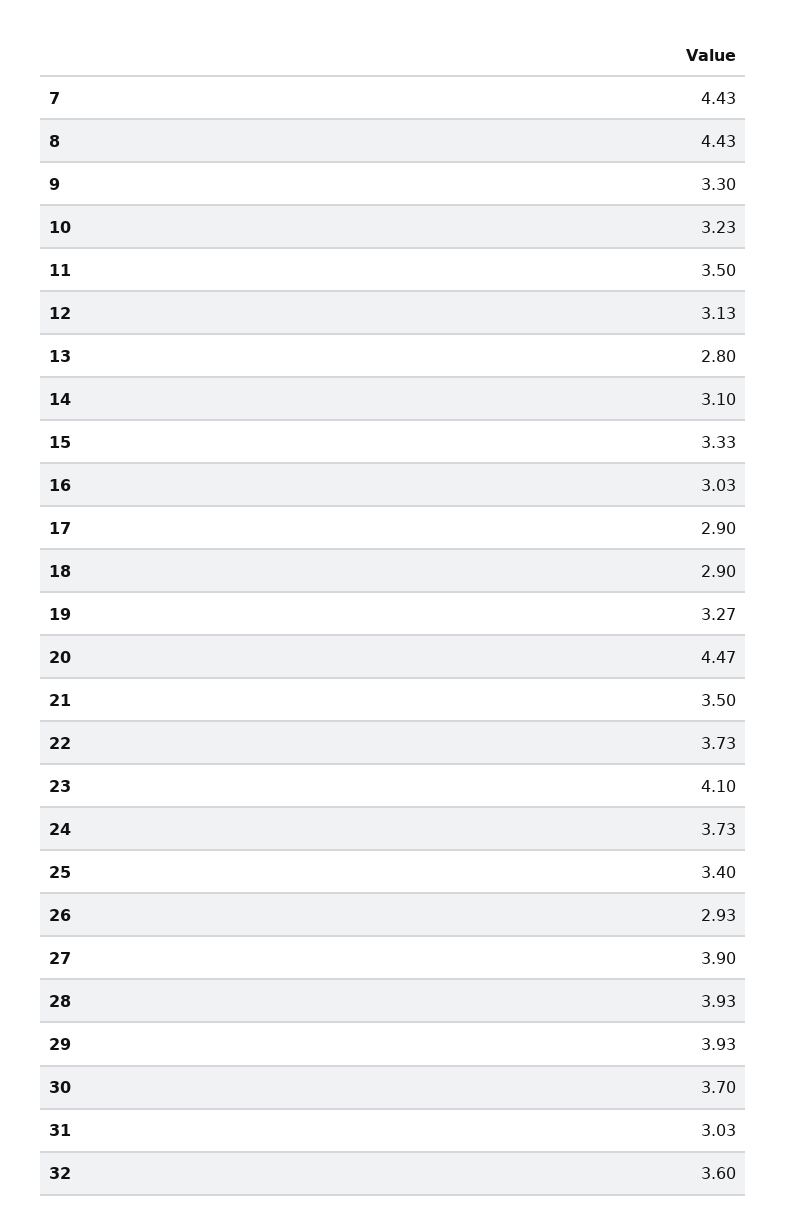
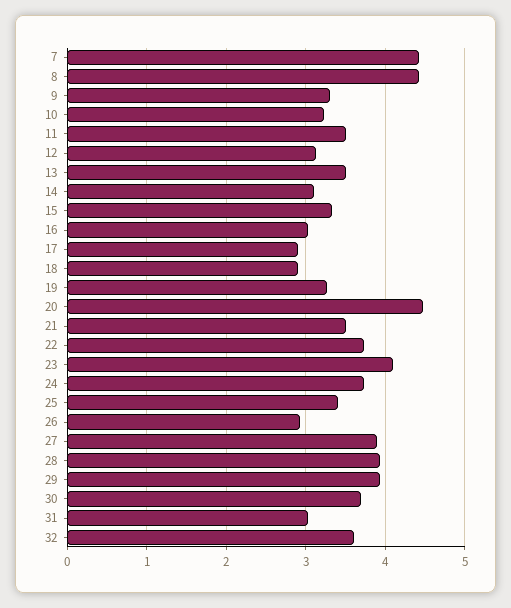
13: 2.8 -> 3.5

